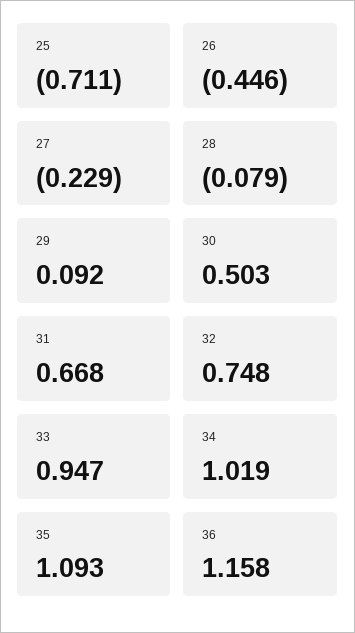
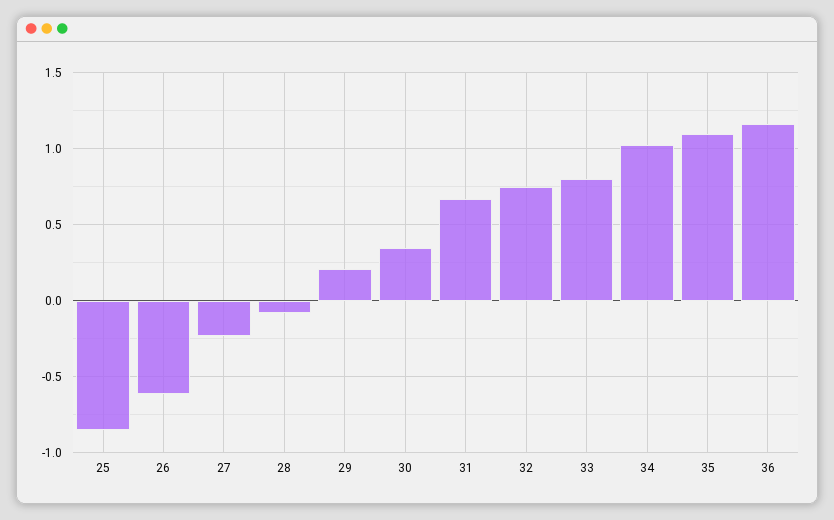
25: -0.711 -> -0.85
26: -0.446 -> -0.6
29: 0.092 -> 0.2
30: 0.503 -> 0.35
33: 0.947 -> 0.8

